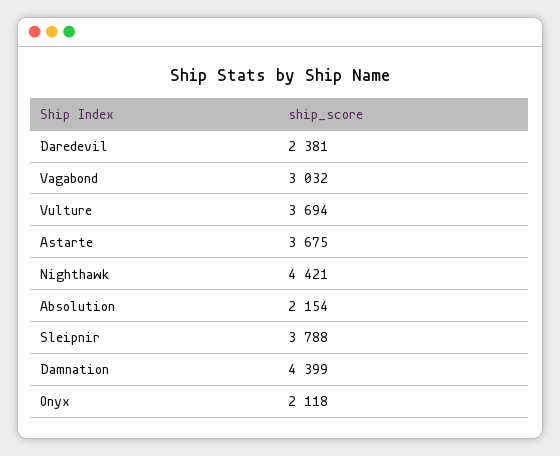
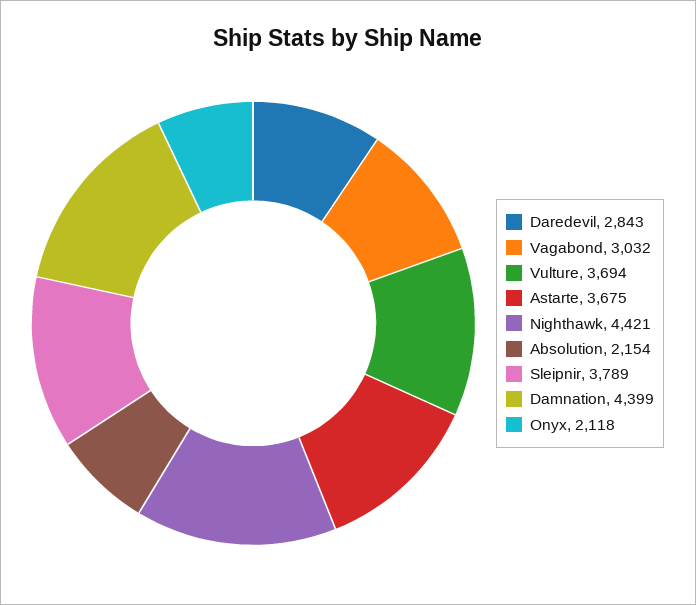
Daredevil: 2381 -> 2843
Sleipnir: 3788 -> 3789

